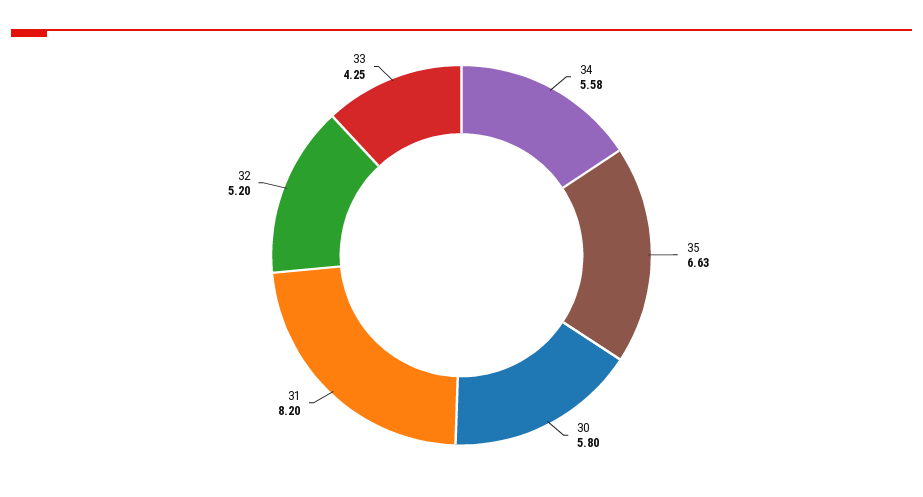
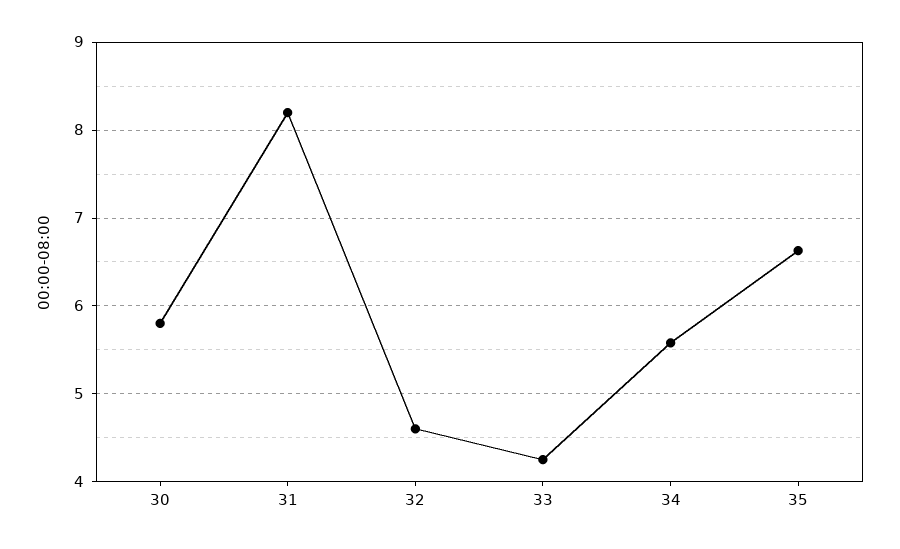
32: 5.2 -> 4.6

